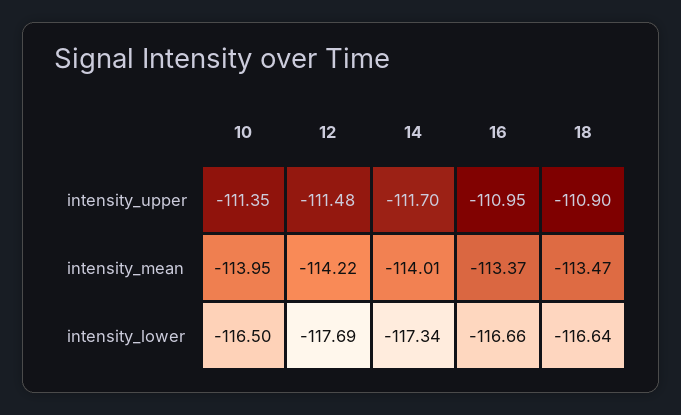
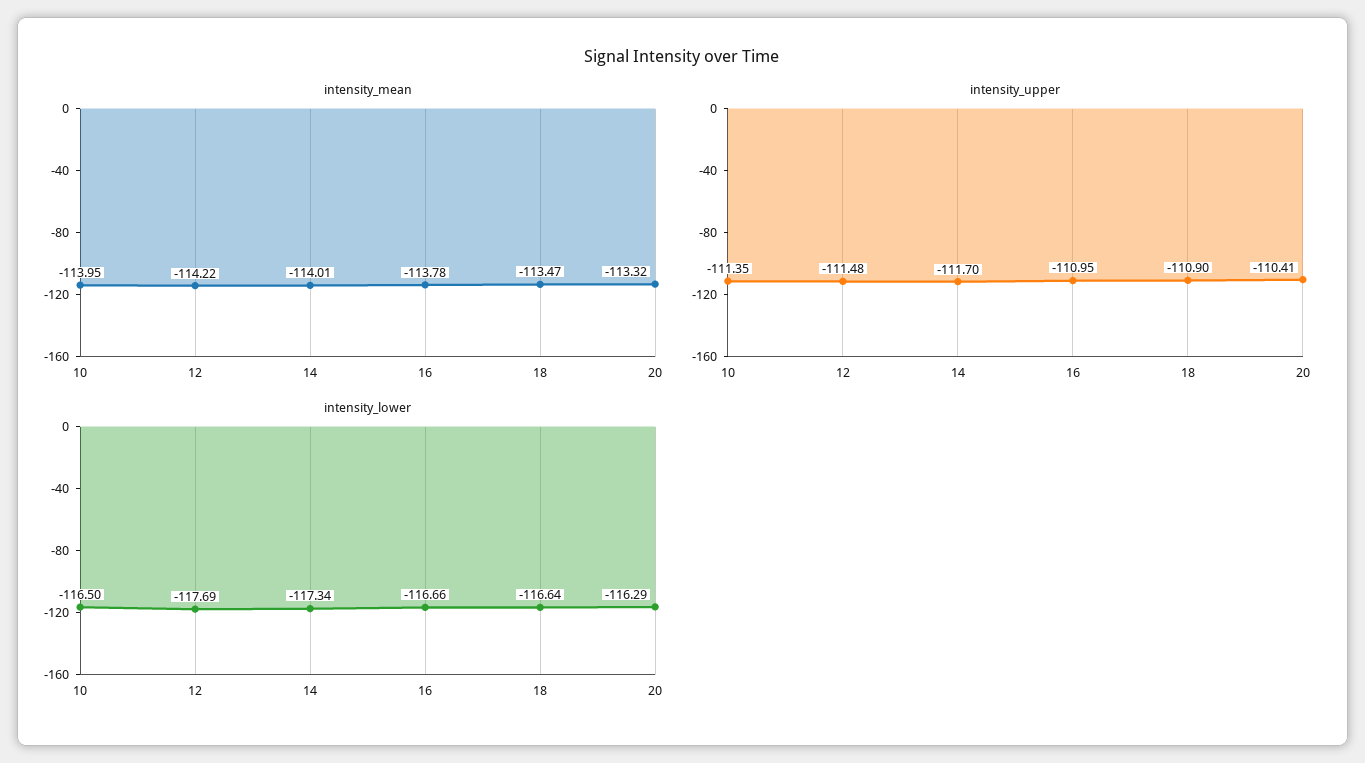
intensity_mean, 16: -113.37 -> -113.78
intensity_mean, 20: none -> -113.32
intensity_upper, 20: none -> -110.41
intensity_lower, 20: none -> -116.29

